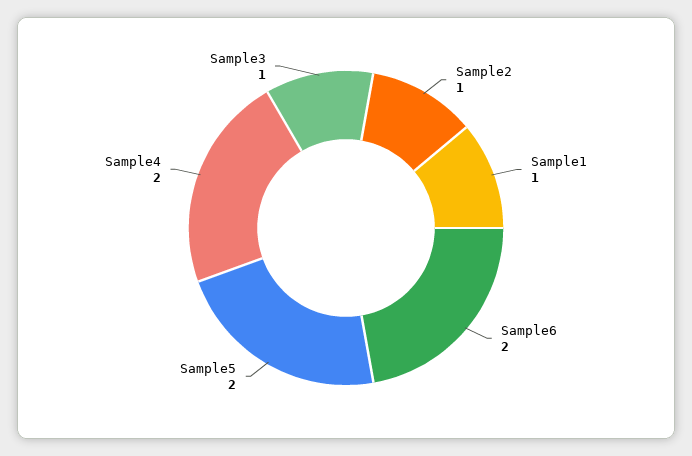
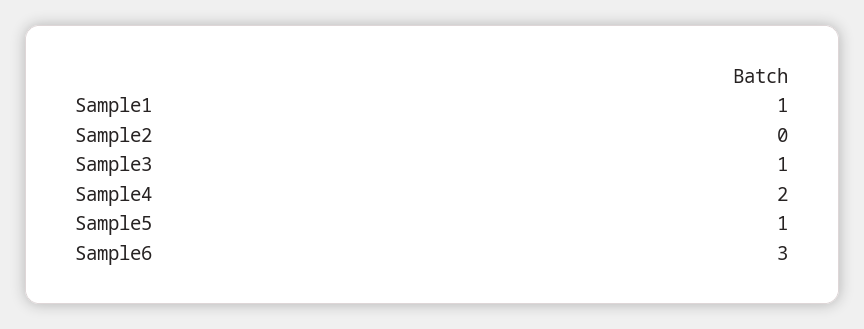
Sample2: 1 -> 0
Sample6: 2 -> 3
Sample5: 2 -> 1

